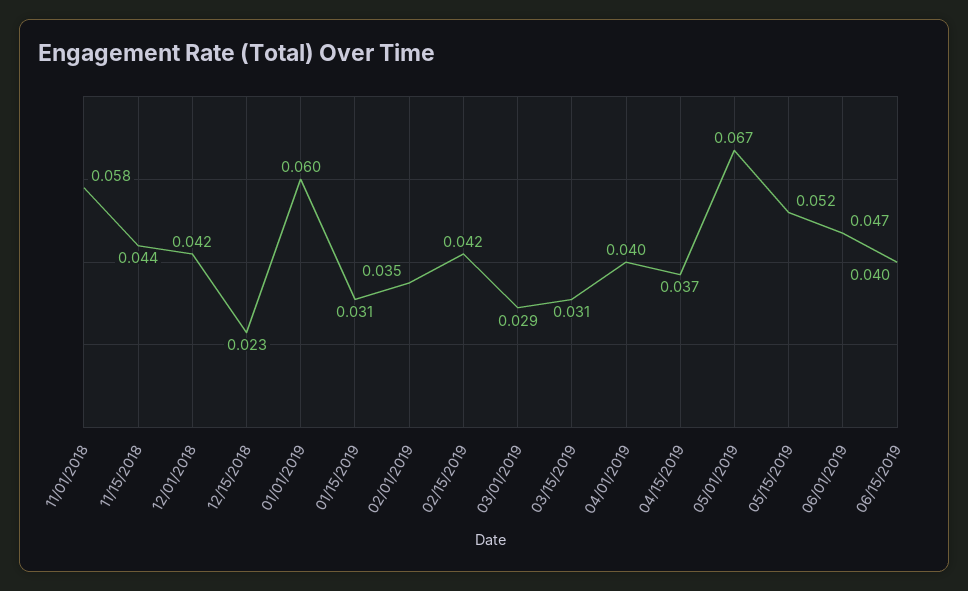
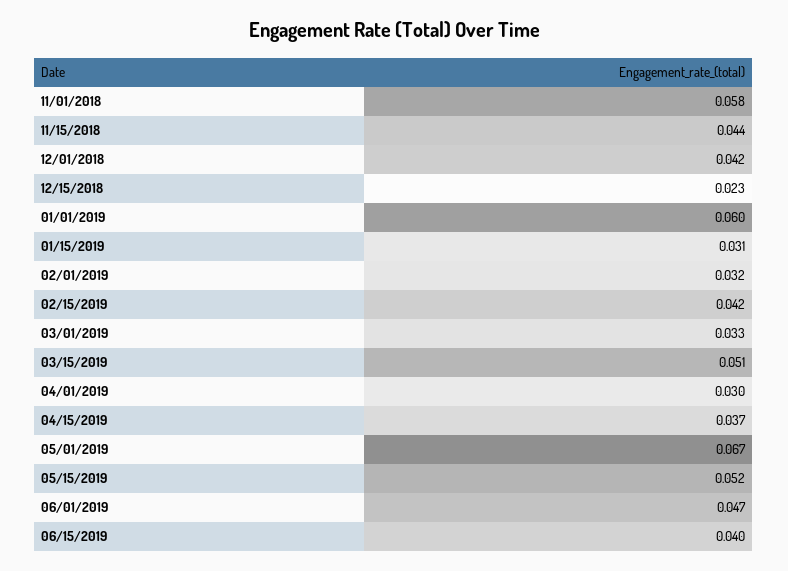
02/01/2019: 0.035 -> 0.032
03/01/2019: 0.029 -> 0.033
03/15/2019: 0.031 -> 0.051
04/01/2019: 0.04 -> 0.03

